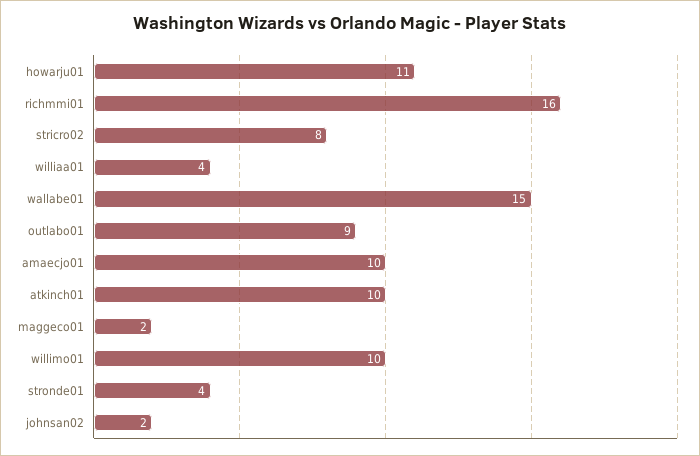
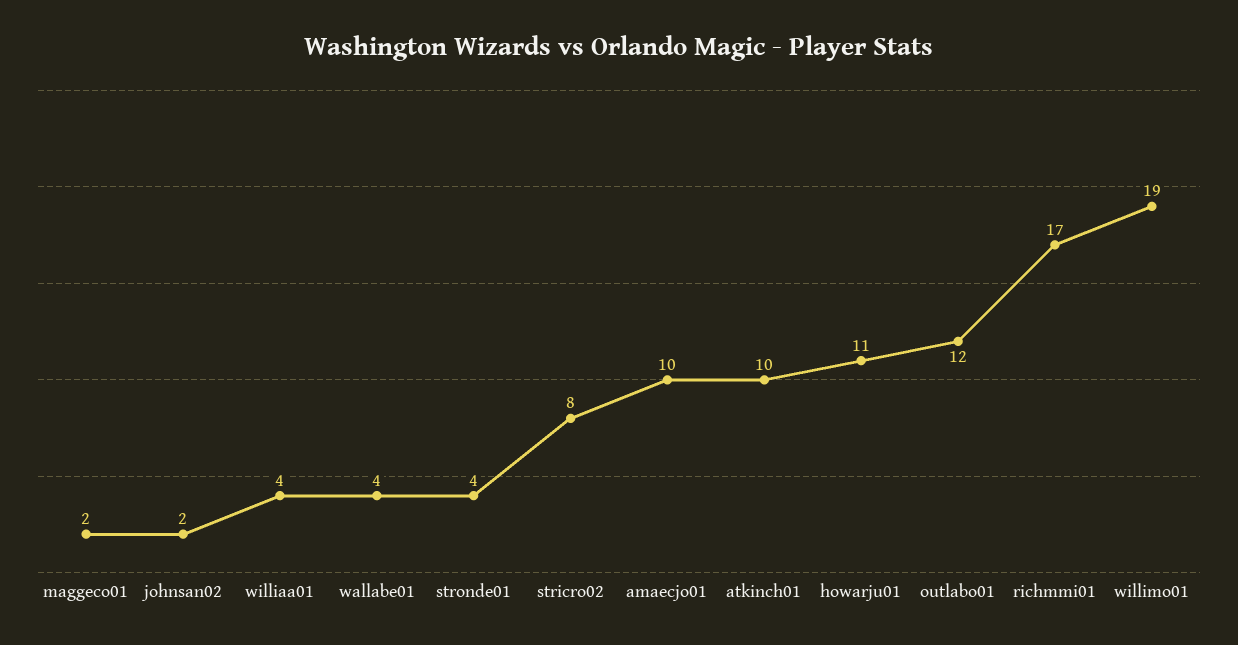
richmmi01: 16 -> 17
wallabe01: 15 -> 4
outlabo01: 9 -> 12
willimo01: 10 -> 19

